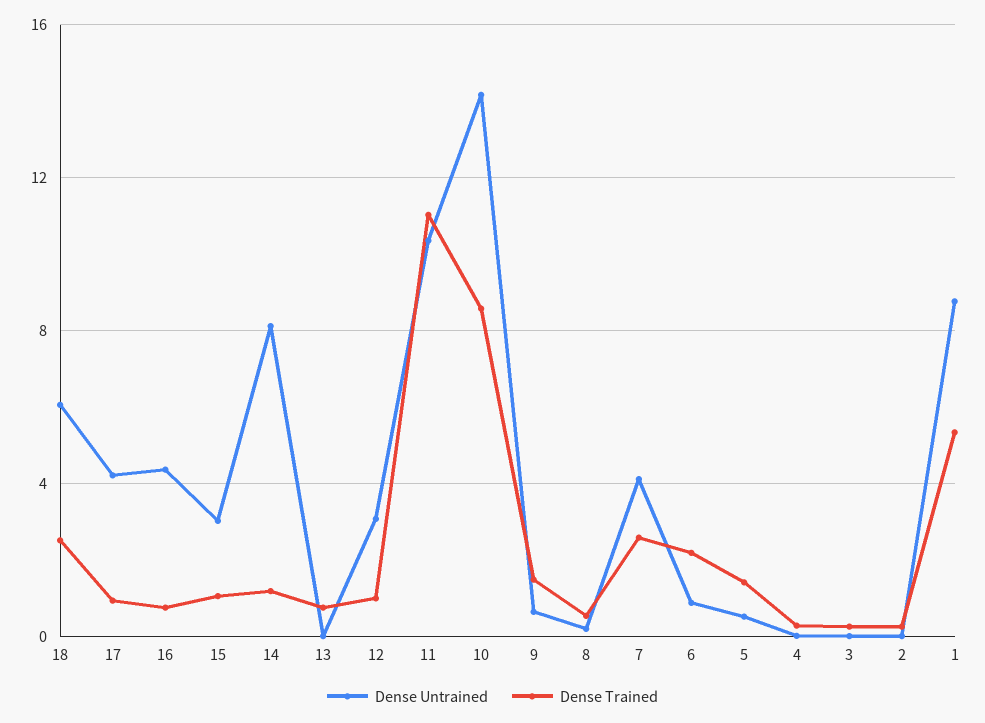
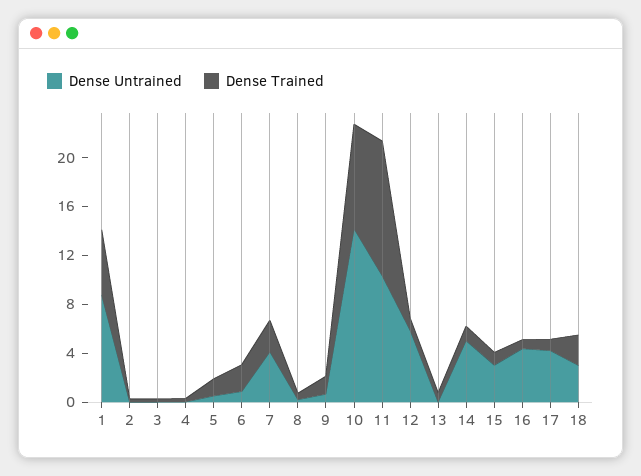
Dense Untrained, 18: 6 -> 3
Dense Untrained, 14: 8 -> 5
Dense Untrained, 12: 3 -> 6

